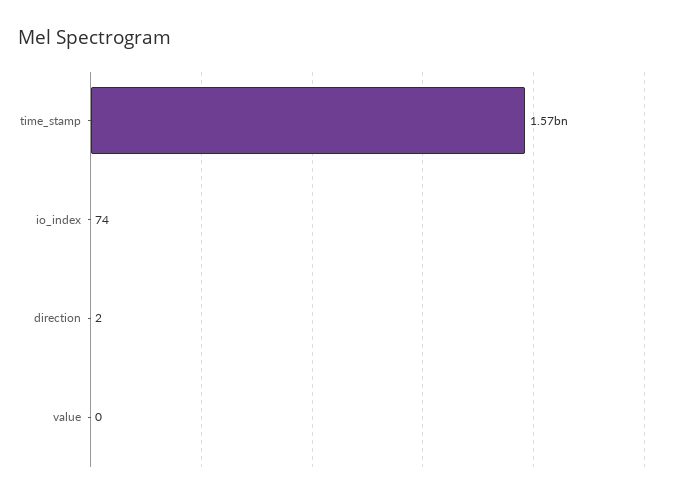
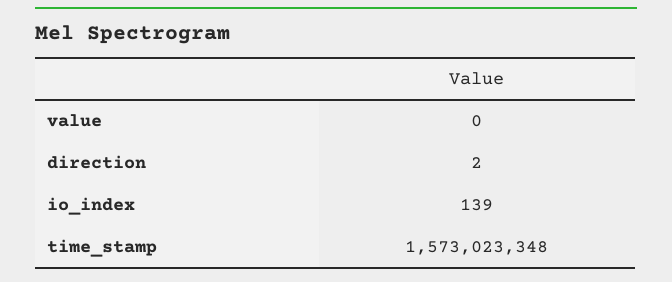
io_index: 74 -> 139

